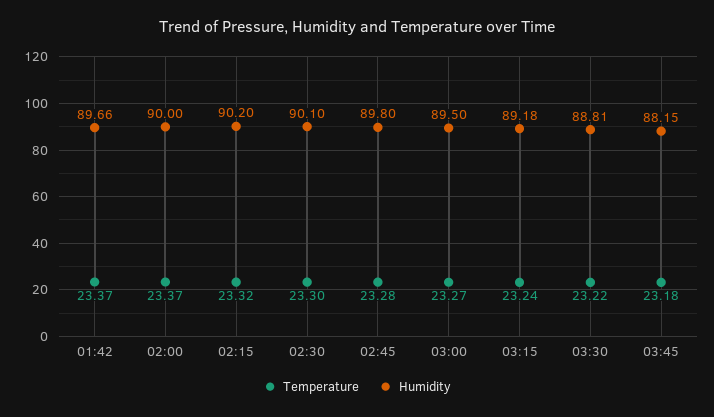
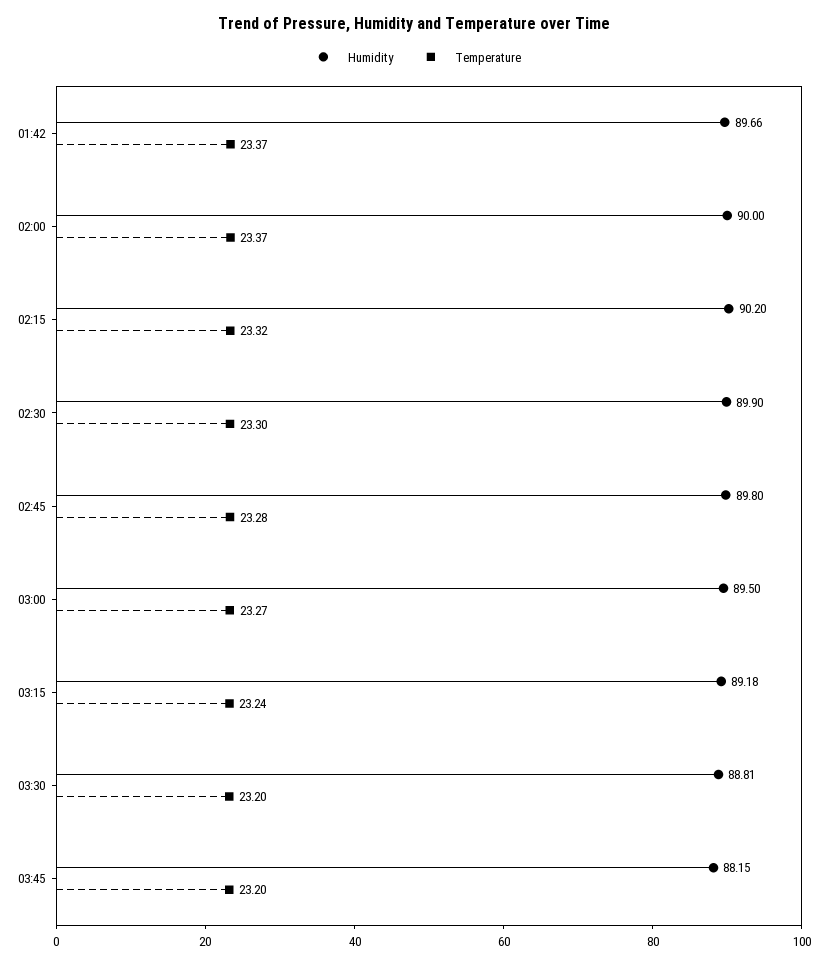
Humidity, 02:30: 90.1 -> 89.9
Temperature, 03:30: 23.22 -> 23.2
Temperature, 03:45: 23.18 -> 23.2

